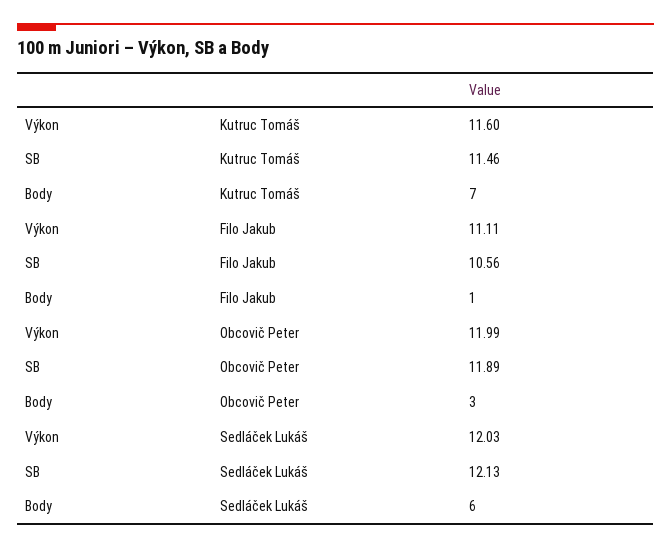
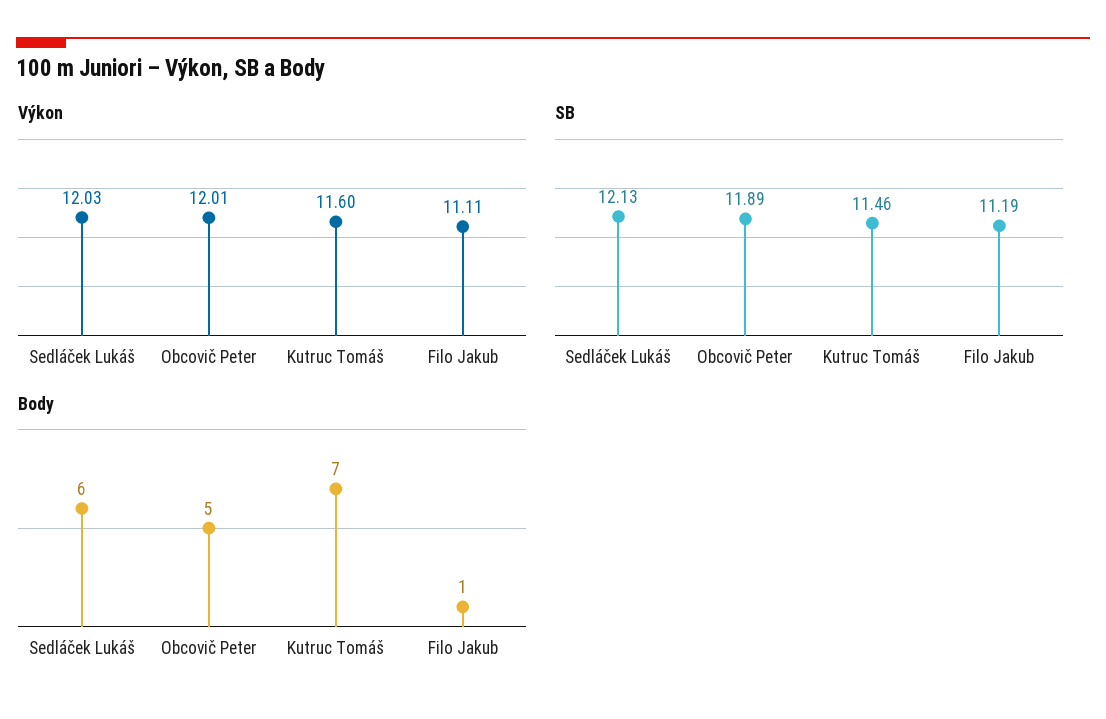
SB, Filo Jakub: 10.56 -> 11.19
Výkon, Obcovič Peter: 11.99 -> 12.01
Body, Obcovič Peter: 3 -> 5

